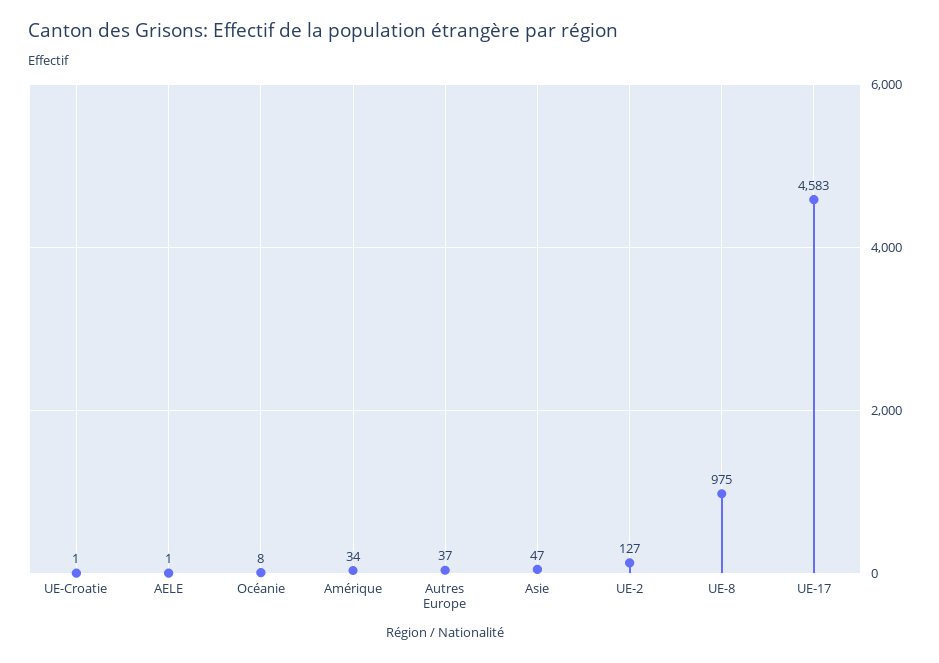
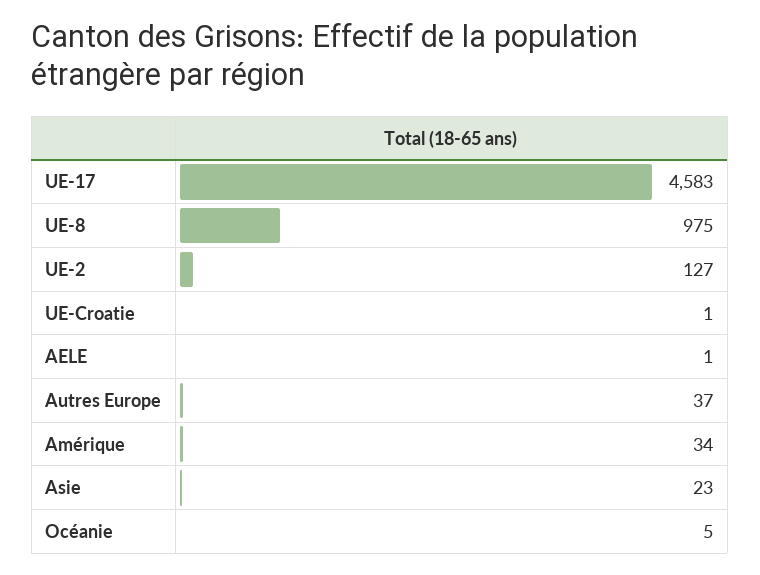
Océanie: 8 -> 5
Asie: 47 -> 23

